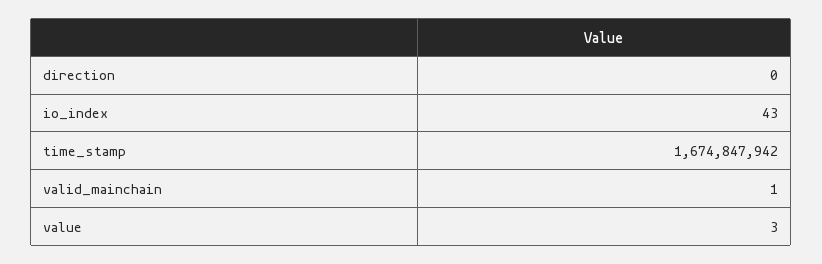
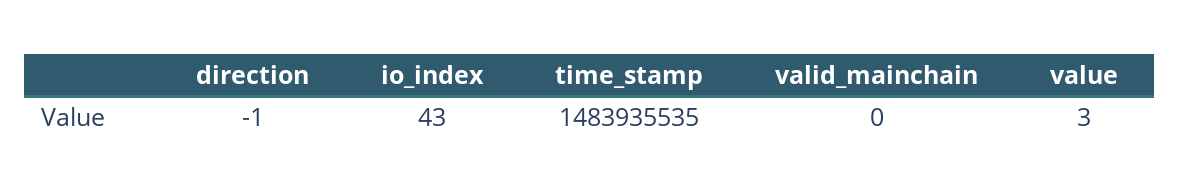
direction: 0 -> -1
time_stamp: 1674847942 -> 1483935535
valid_mainchain: 1 -> 0

